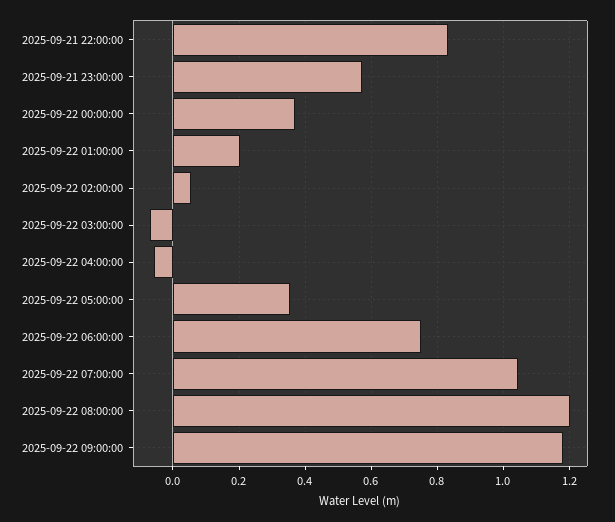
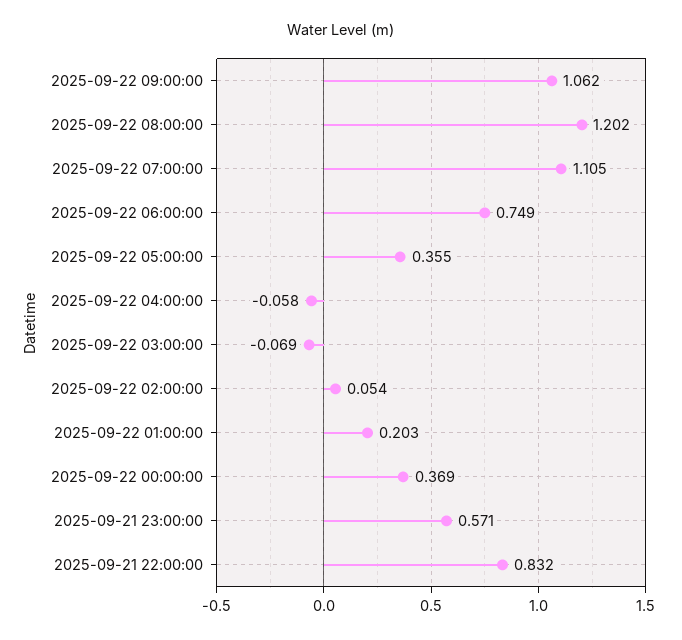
2025-09-22 07:00:00: 1.04 -> 1.105
2025-09-22 09:00:00: 1.18 -> 1.062

